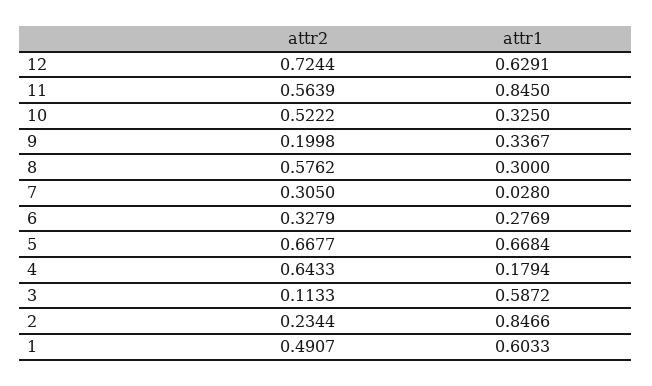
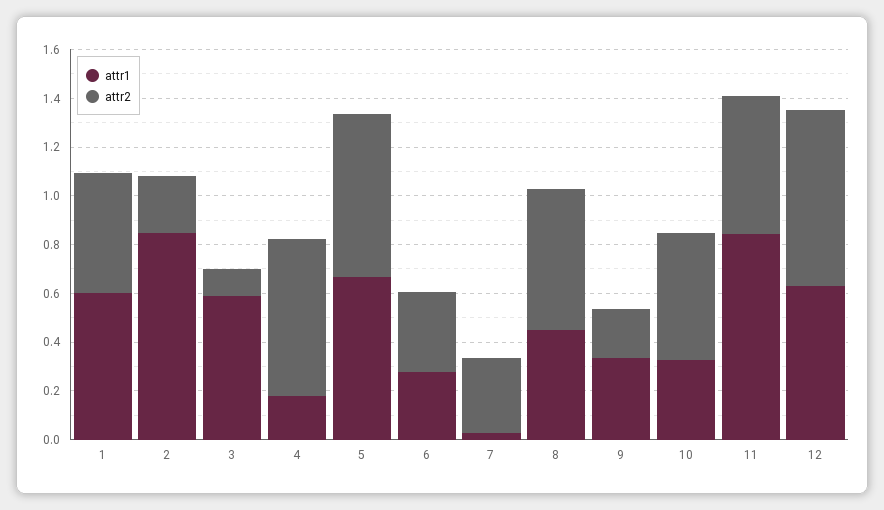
attr1, 8: 0.3 -> 0.45

